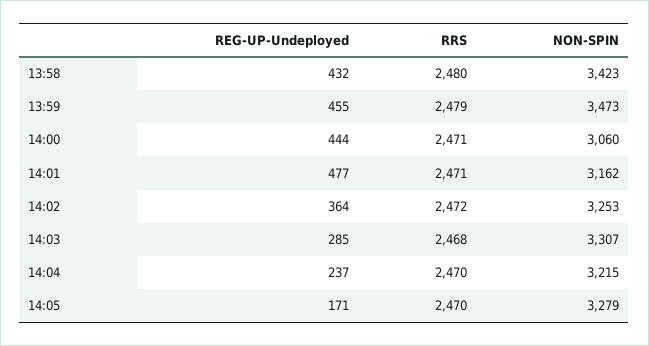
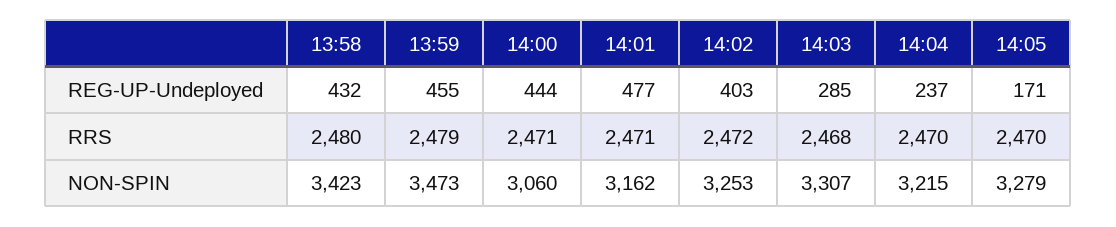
REG-UP-Undeployed, 14:02: 364 -> 403

